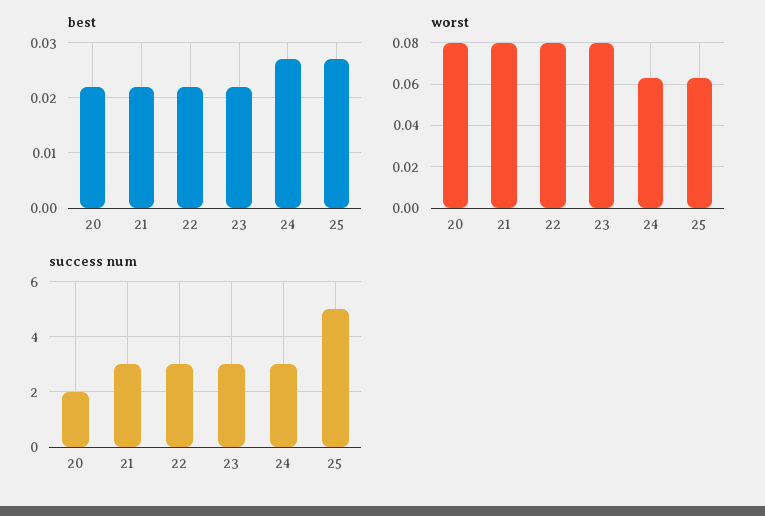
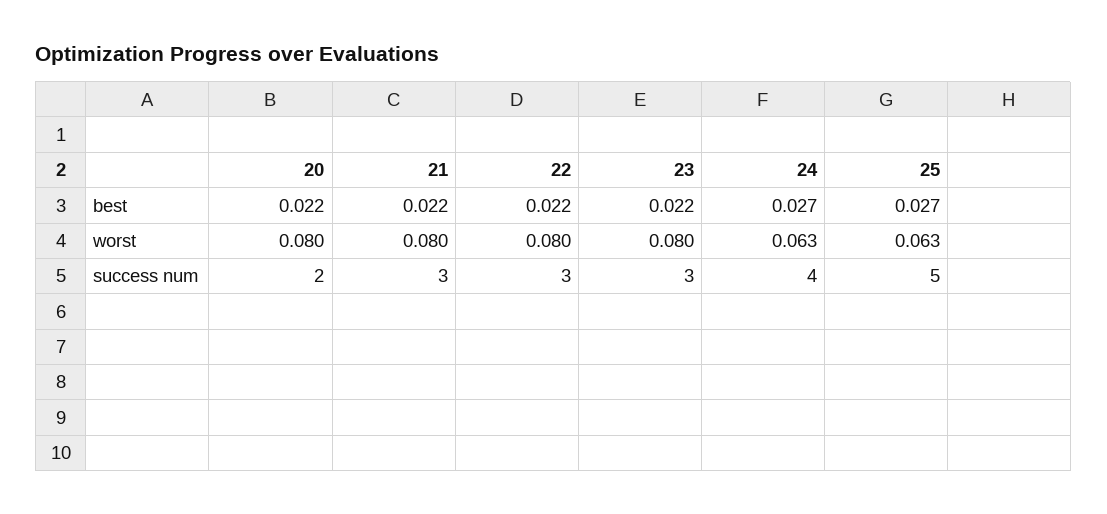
success num, 24: 3 -> 4

